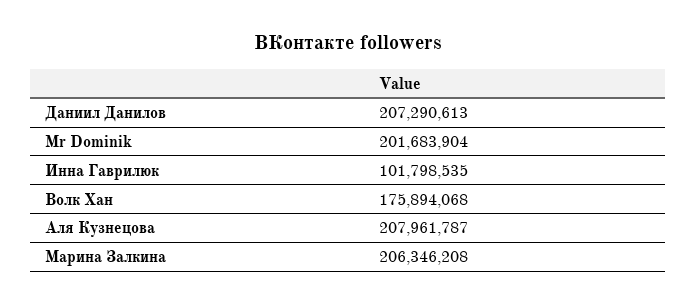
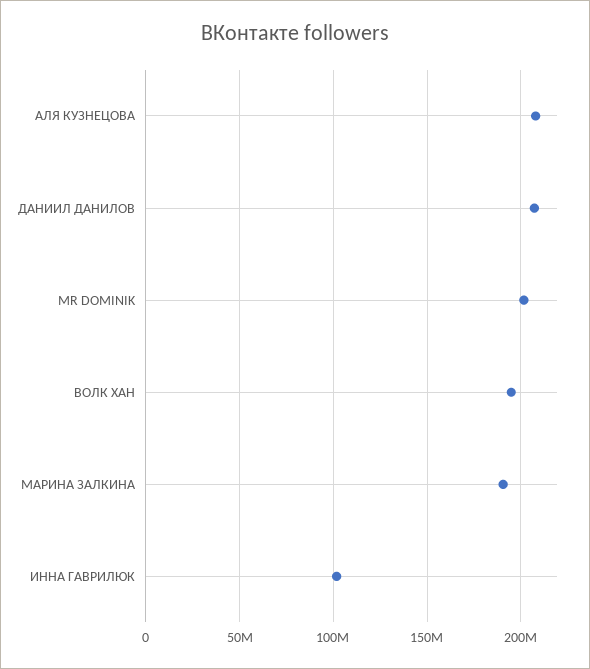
Волк Хан: 175894068 -> 195000000
Марина Залкина: 206346208 -> 190000000

